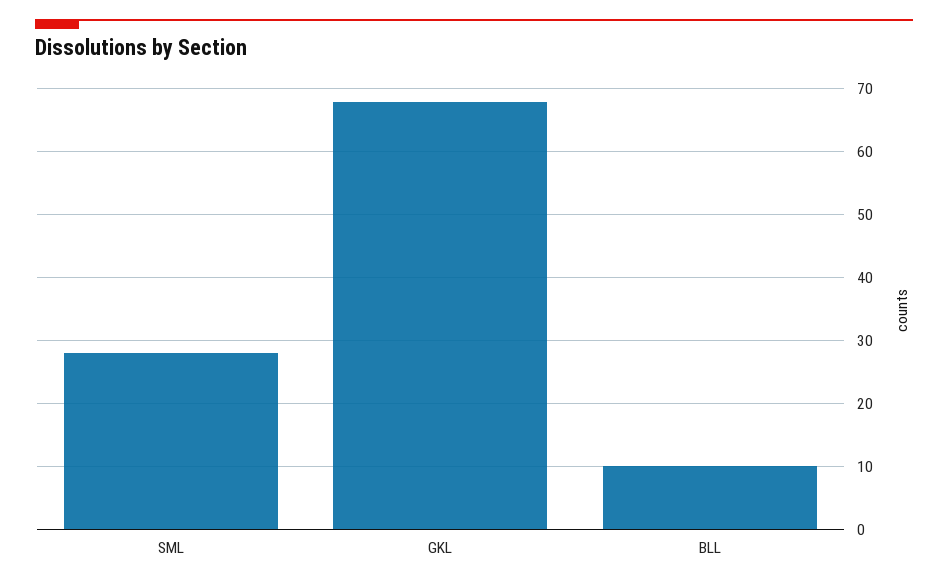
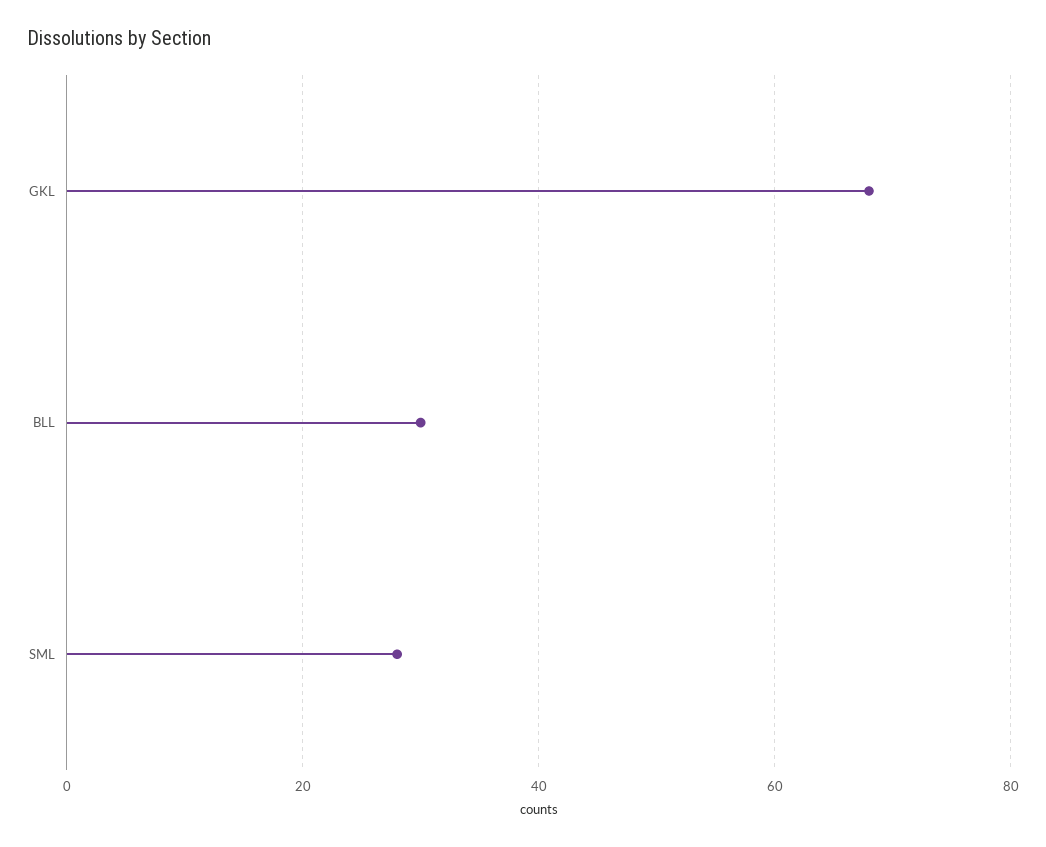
BLL: 10 -> 30

